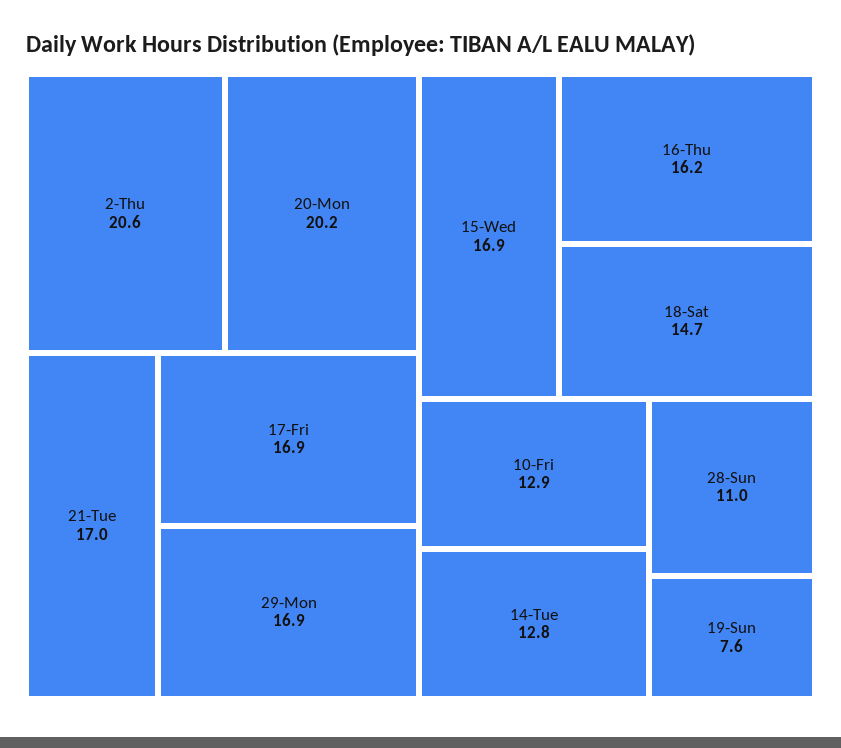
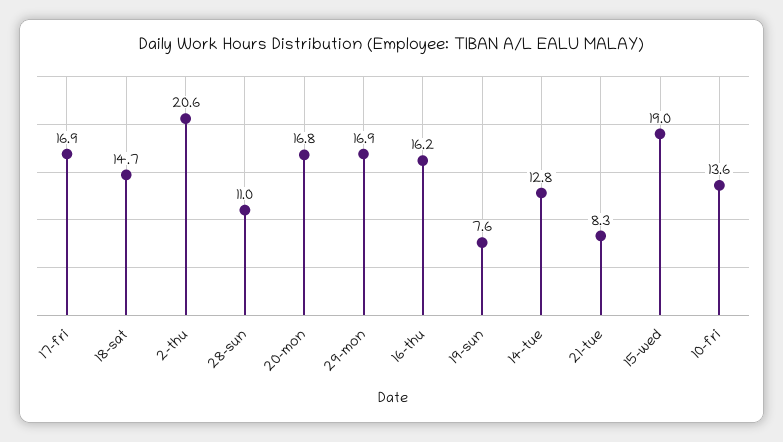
20-Mon: 20.2 -> 16.8
21-Tue: 17 -> 8.3
15-Wed: 16.9 -> 19
10-Fri: 12.9 -> 13.6

